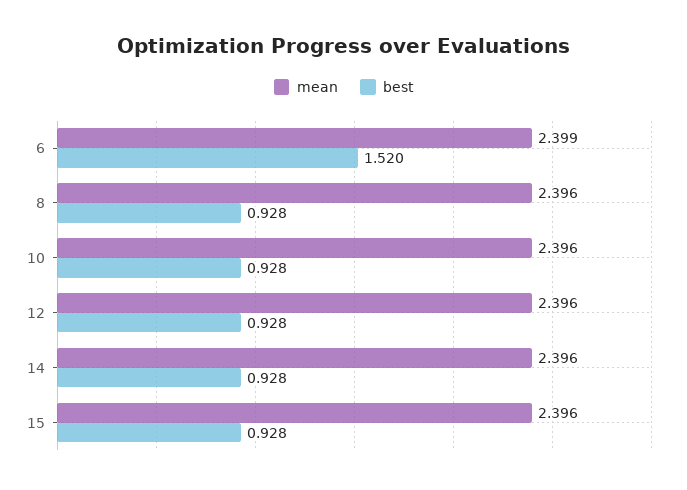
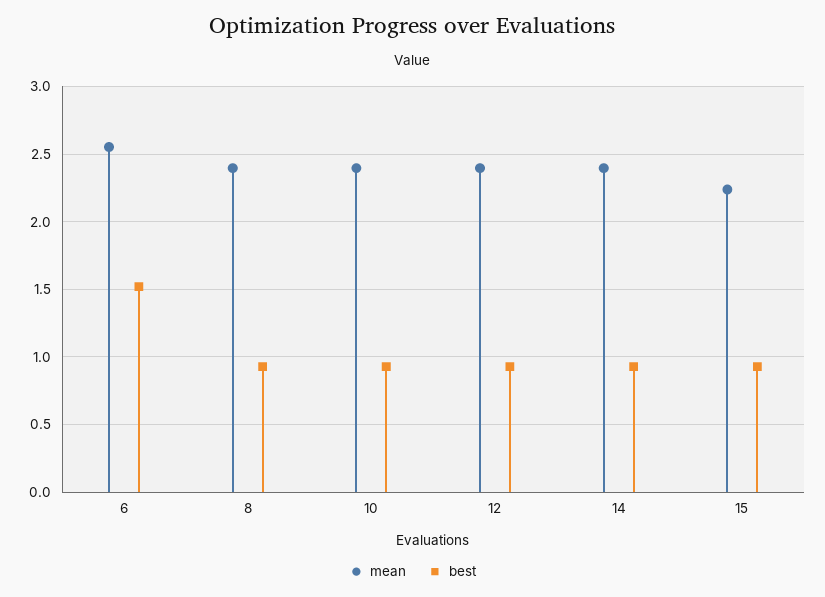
mean, 6: 2.399 -> 2.55
mean, 15: 2.396 -> 2.25

